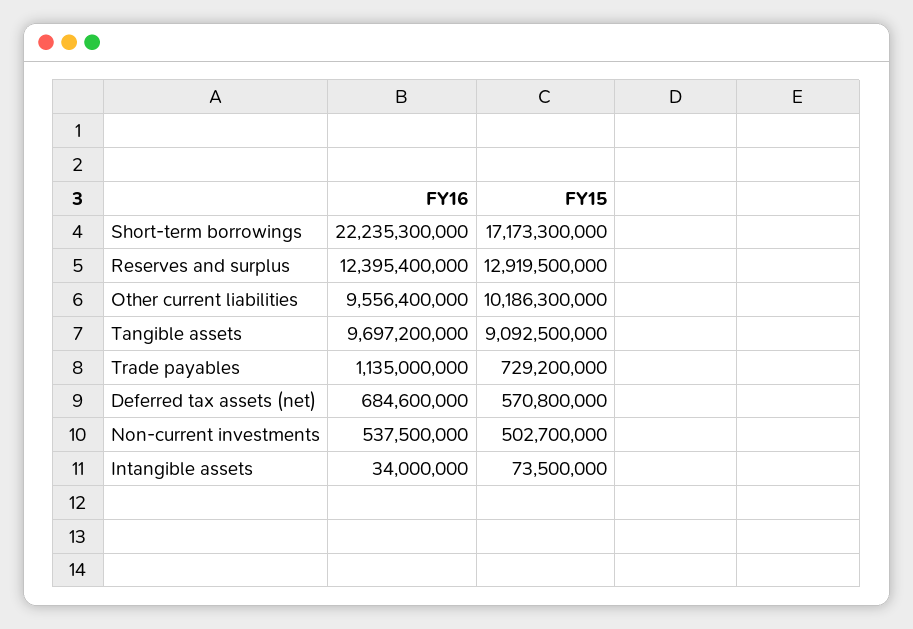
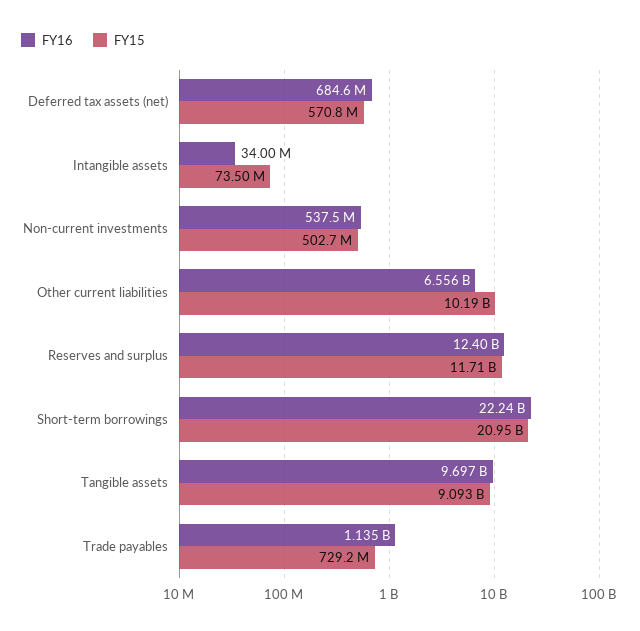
FY15, Short-term borrowings: 17173300000 -> 20950000000
FY15, Reserves and surplus: 12919500000 -> 11710000000
FY16, Other current liabilities: 9556400000 -> 6556000000

